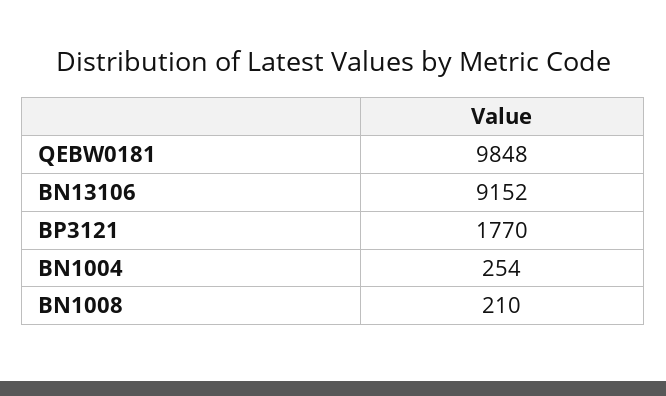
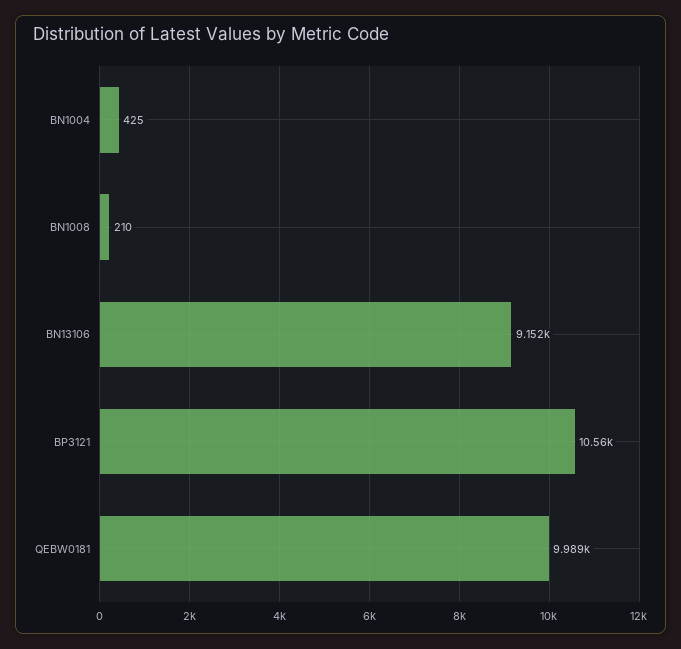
QEBW0181: 9848 -> 9989
BP3121: 1770 -> 10560
BN1004: 254 -> 425

